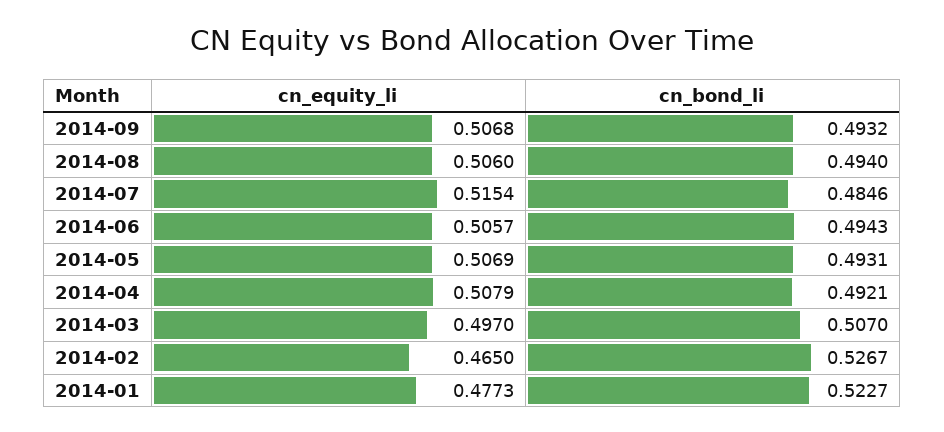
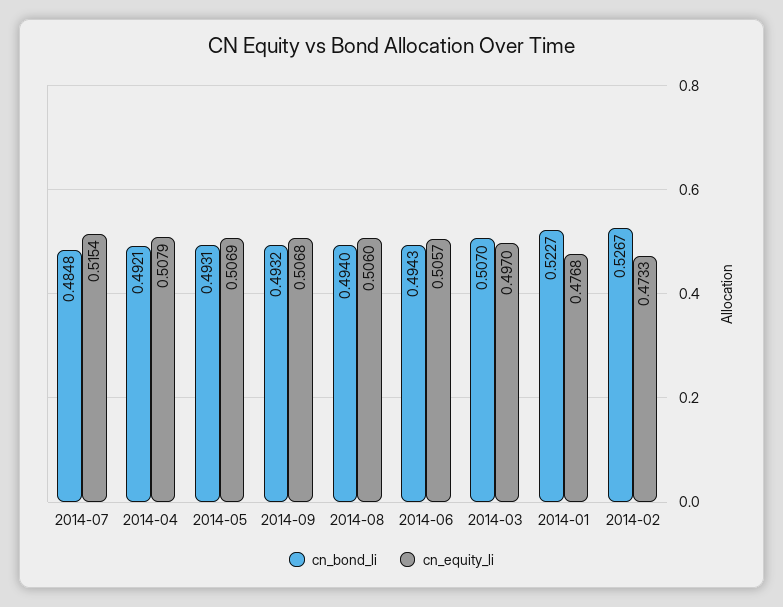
cn_bond_li, 2014-07: 0.4846 -> 0.4848
cn_equity_li, 2014-02: 0.465 -> 0.4733
cn_equity_li, 2014-01: 0.4773 -> 0.4768

